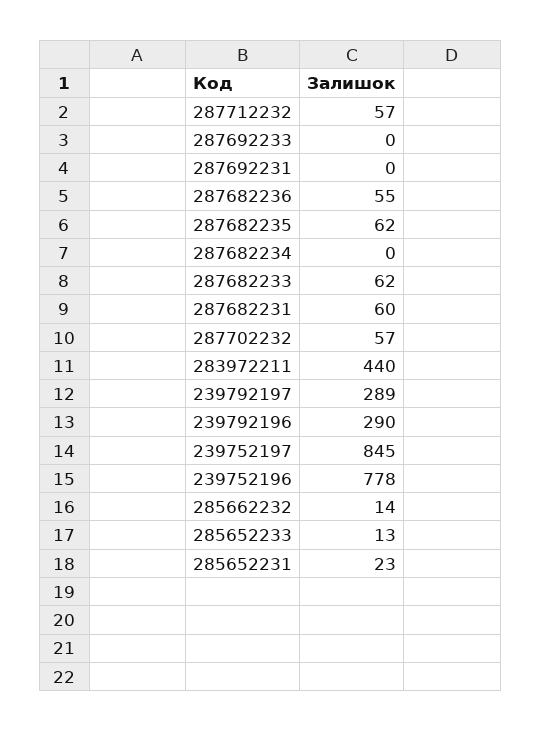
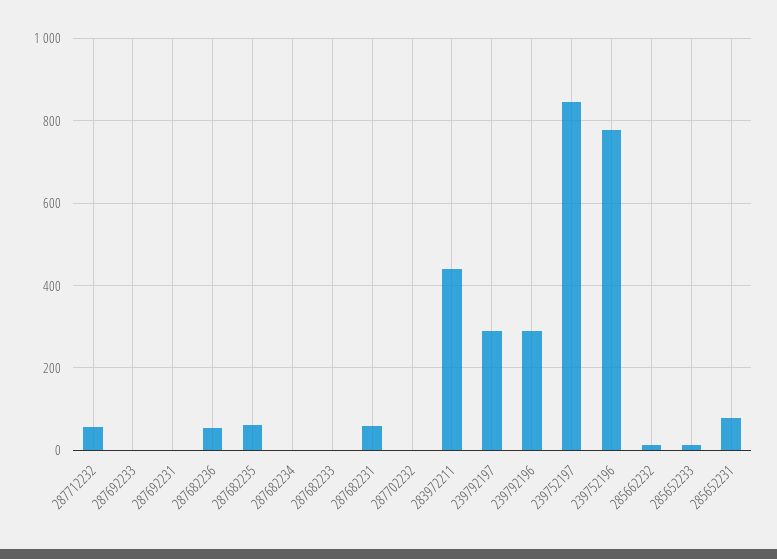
287682233: 62 -> 0
287702232: 57 -> 0
285652231: 23 -> 80

